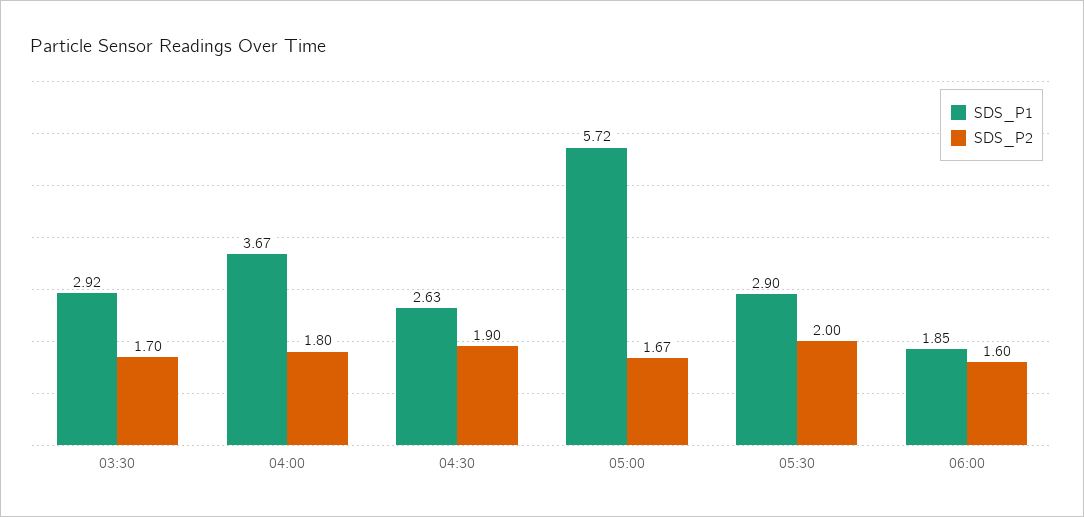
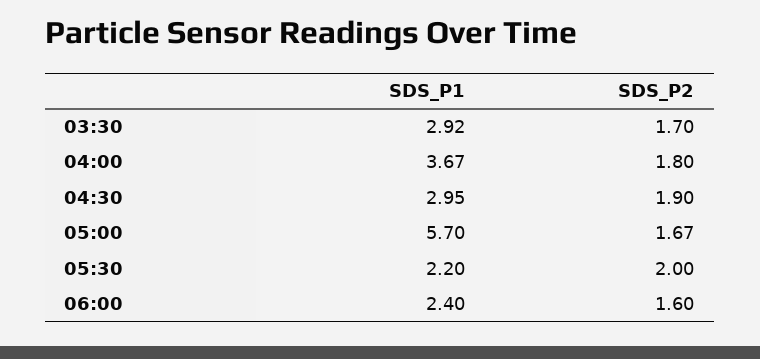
SDS_P1, 04:30: 2.63 -> 2.95
SDS_P1, 05:00: 5.72 -> 5.7
SDS_P1, 05:30: 2.9 -> 2.2
SDS_P1, 06:00: 1.85 -> 2.4

